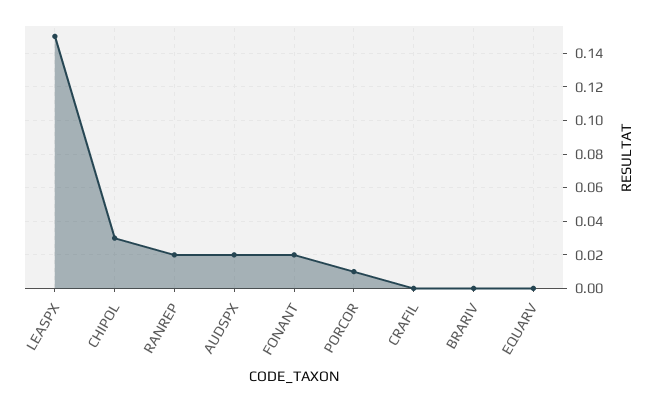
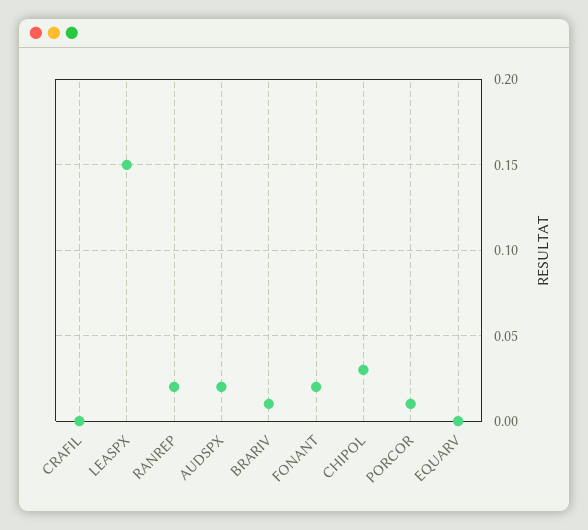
BRARIV: 0 -> 0.01

